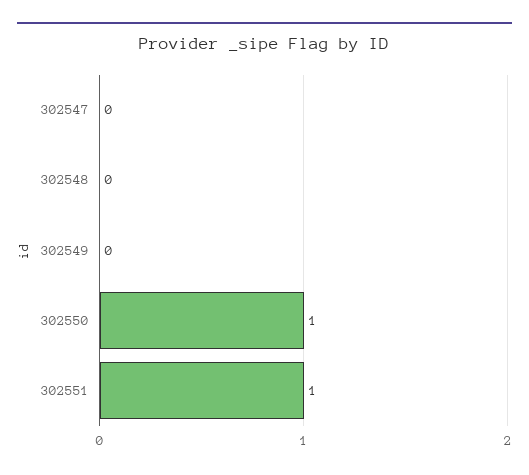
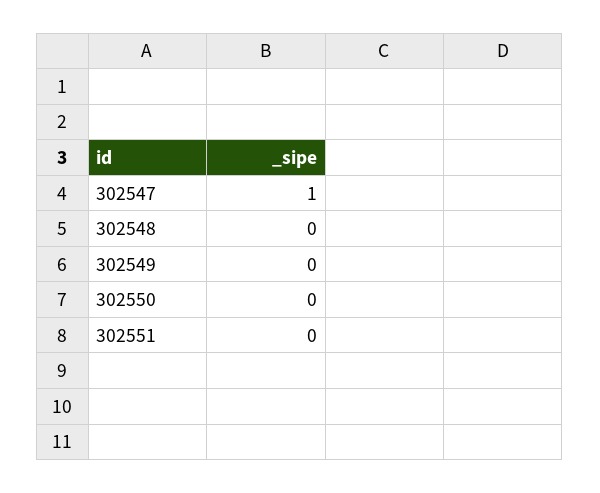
302547: 0 -> 1
302550: 1 -> 0
302551: 1 -> 0

